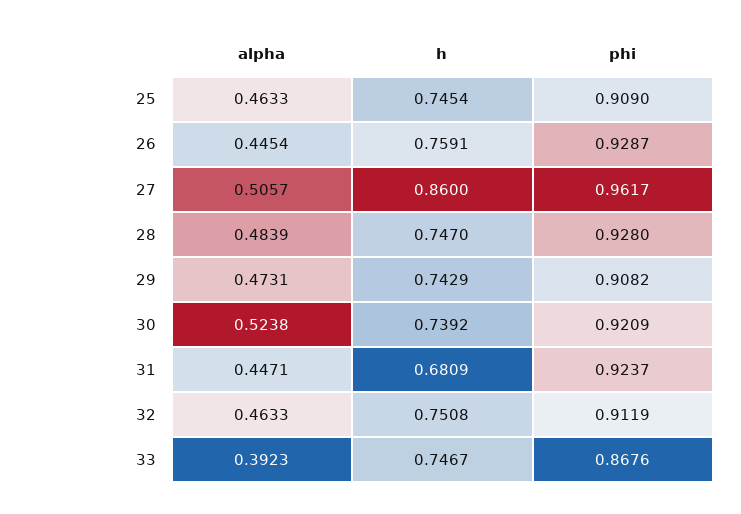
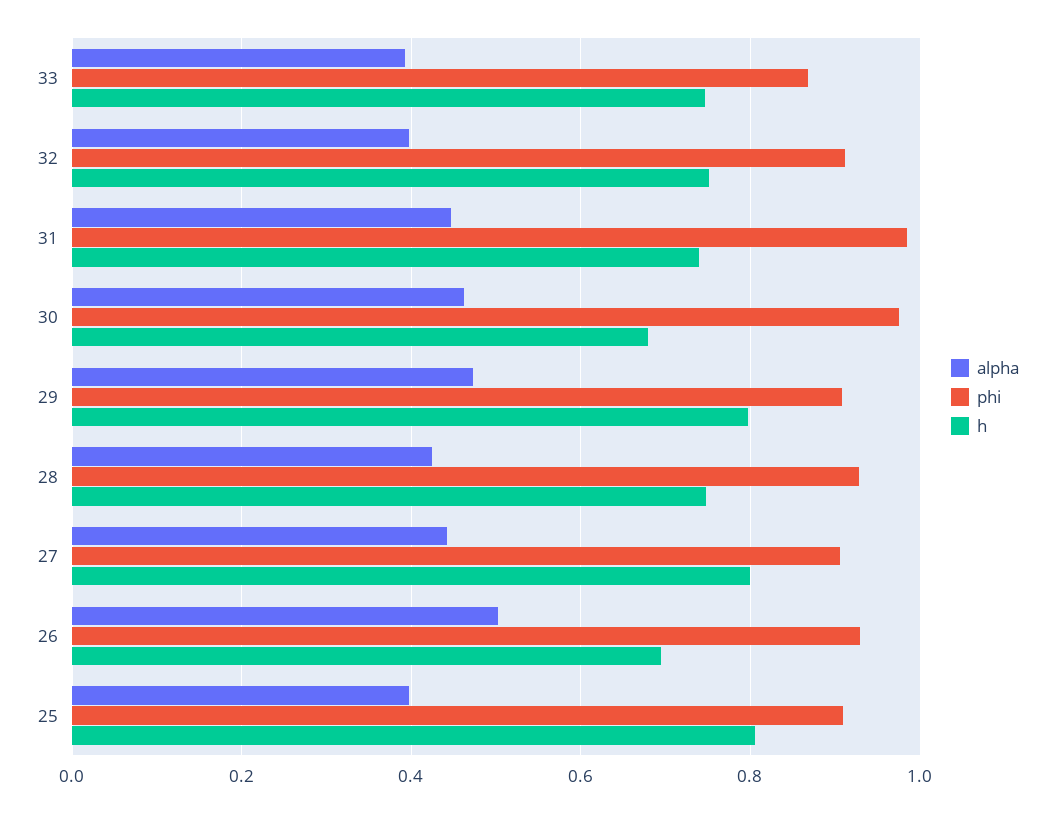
alpha, 25: 0.4633 -> 0.4
h, 25: 0.7454 -> 0.8
alpha, 26: 0.4454 -> 0.5
h, 26: 0.7591 -> 0.7
alpha, 27: 0.5057 -> 0.44
h, 27: 0.86 -> 0.8
phi, 27: 0.9617 -> 0.9
alpha, 28: 0.4839 -> 0.42
h, 29: 0.7429 -> 0.8
alpha, 30: 0.5238 -> 0.46
h, 30: 0.7392 -> 0.68
phi, 30: 0.9209 -> 0.98
h, 31: 0.6809 -> 0.74
phi, 31: 0.9237 -> 0.98
alpha, 32: 0.4633 -> 0.4

